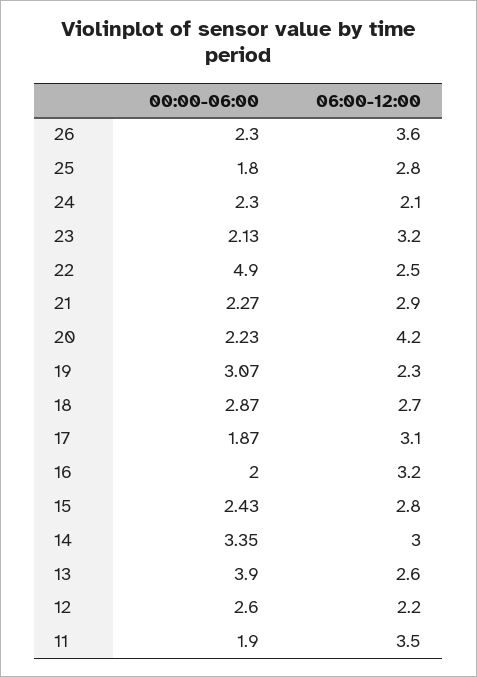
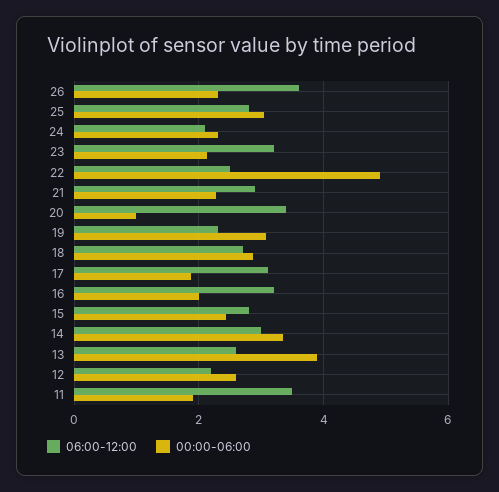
00:00-06:00, 25: 1.8 -> 3
00:00-06:00, 20: 2.23 -> 1
06:00-12:00, 20: 4.2 -> 3.4

